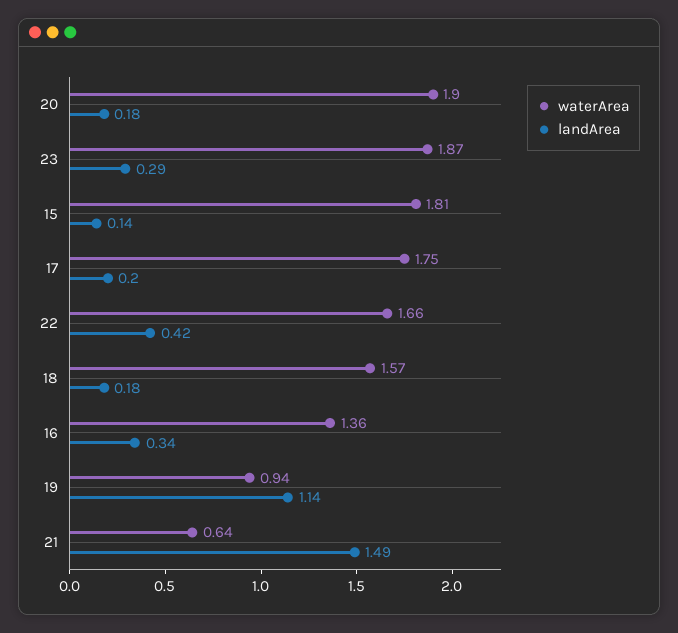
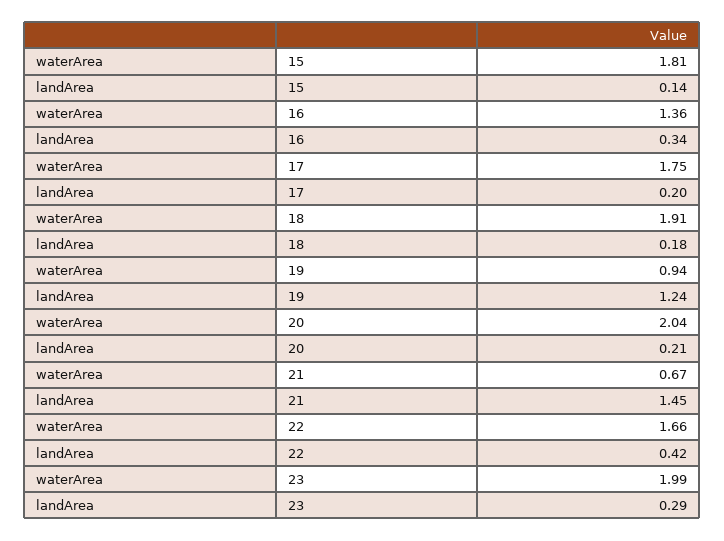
waterArea, 20: 1.9 -> 2.04
landArea, 20: 0.18 -> 0.21
waterArea, 23: 1.87 -> 1.99
waterArea, 18: 1.57 -> 1.91
landArea, 19: 1.14 -> 1.24
waterArea, 21: 0.64 -> 0.67
landArea, 21: 1.49 -> 1.45

